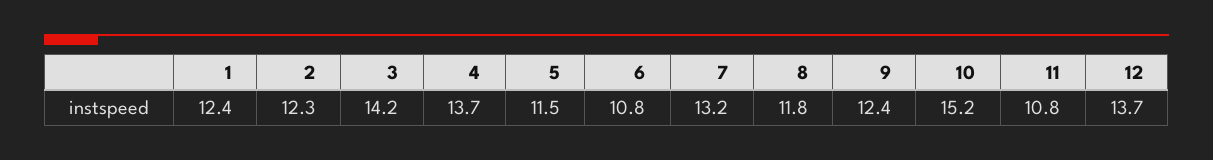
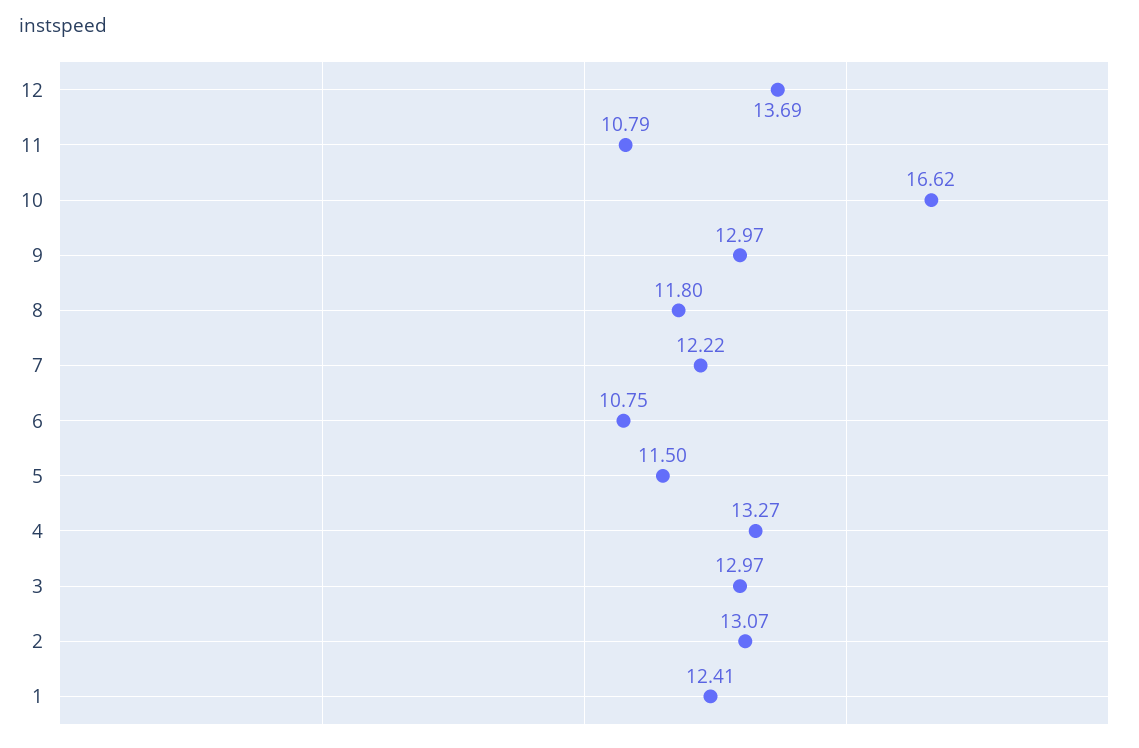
2: 12.3 -> 13.07
3: 14.2 -> 12.97
4: 13.7 -> 13.27
7: 13.2 -> 12.22
9: 12.4 -> 12.97
10: 15.2 -> 16.62

